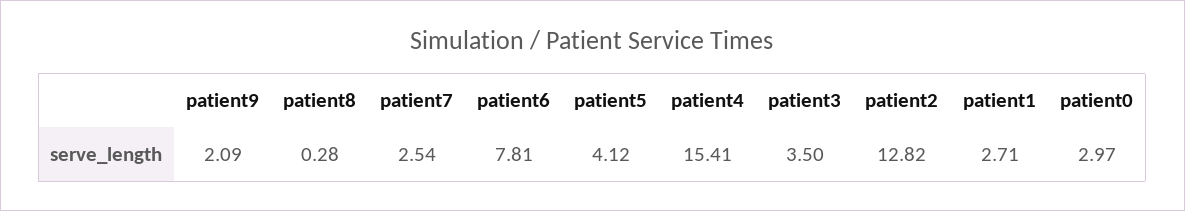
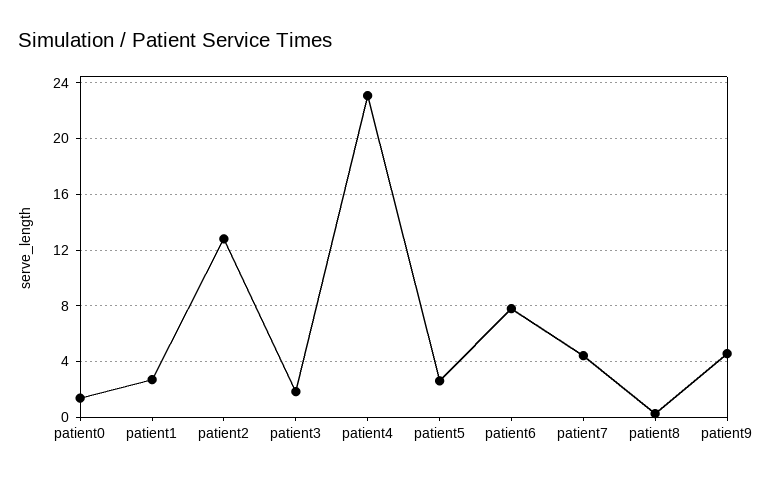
patient9: 2.09 -> 4.5
patient7: 2.54 -> 4.5
patient5: 4.12 -> 2.5
patient4: 15.41 -> 23
patient3: 3.5 -> 2
patient0: 2.97 -> 1.5

